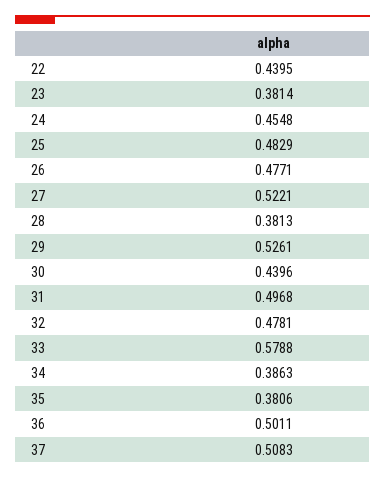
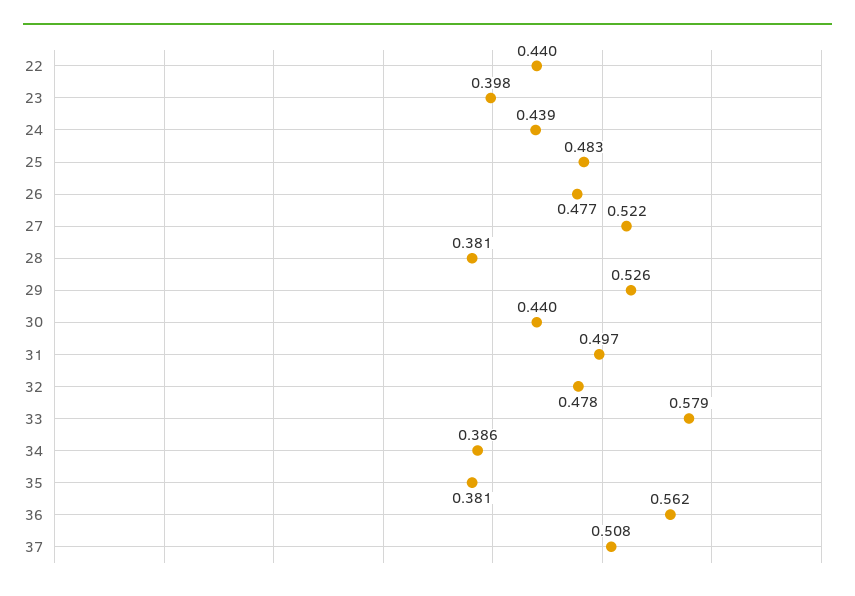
23: 0.3814 -> 0.398
24: 0.4548 -> 0.439
36: 0.5011 -> 0.562

